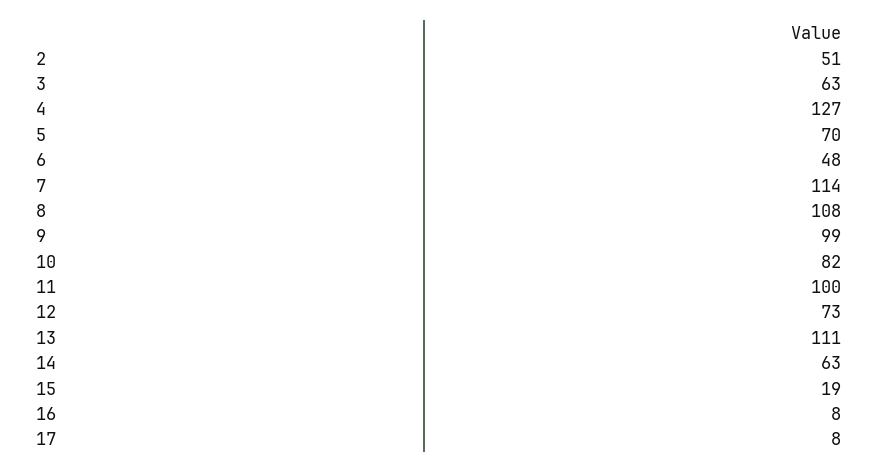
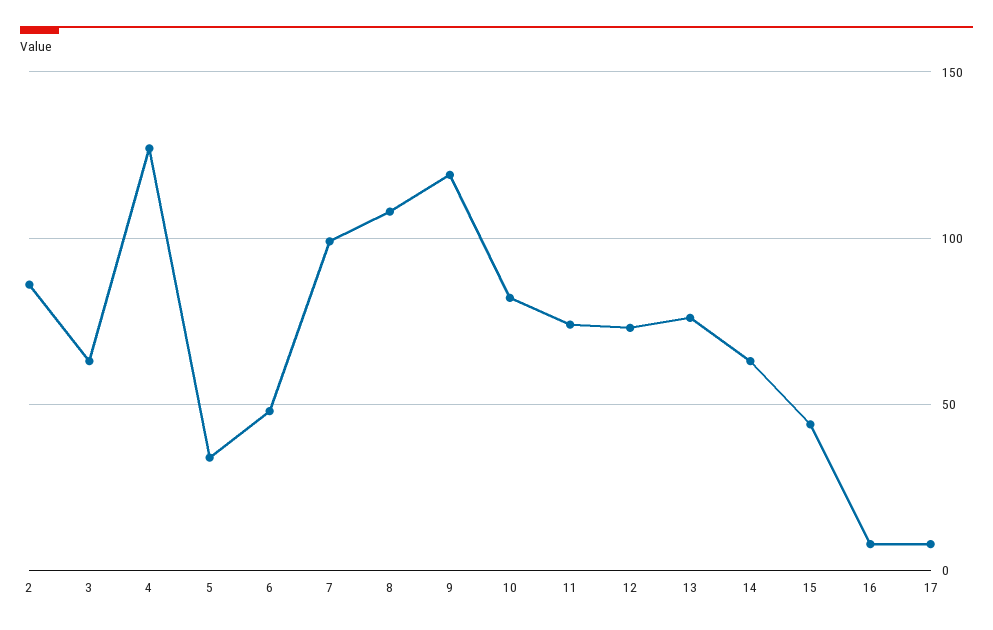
2: 51 -> 85
5: 70 -> 35
7: 114 -> 100
9: 99 -> 120
11: 100 -> 75
13: 111 -> 75
15: 19 -> 45

